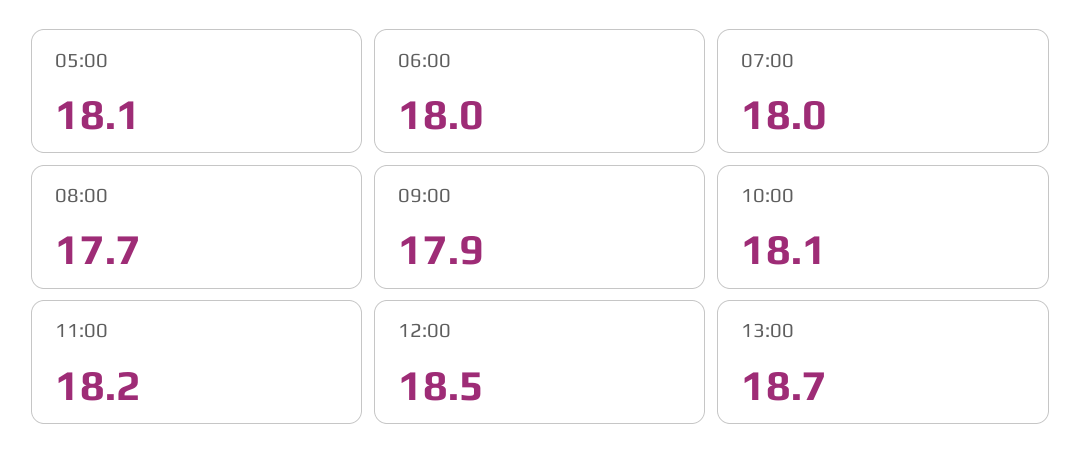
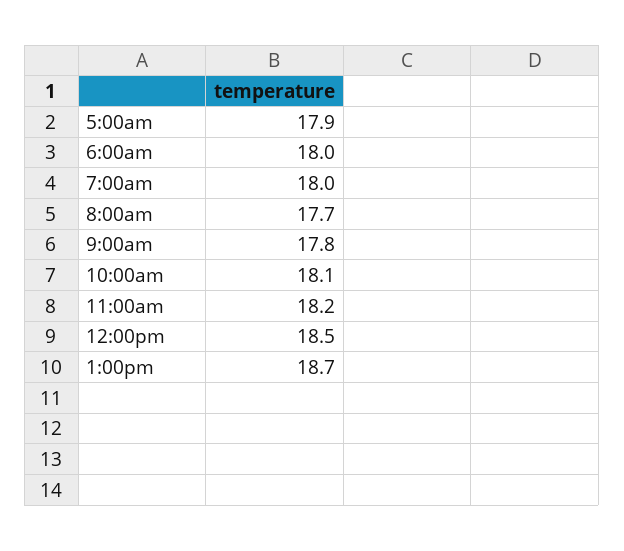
05:00: 18.1 -> 17.9
09:00: 17.9 -> 17.8

